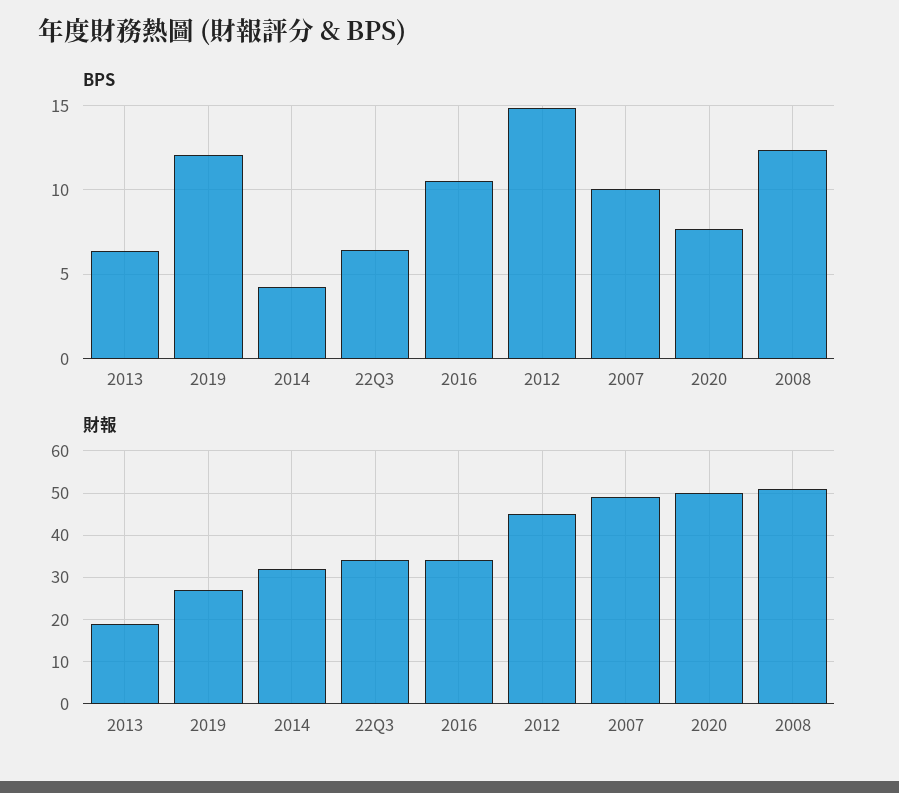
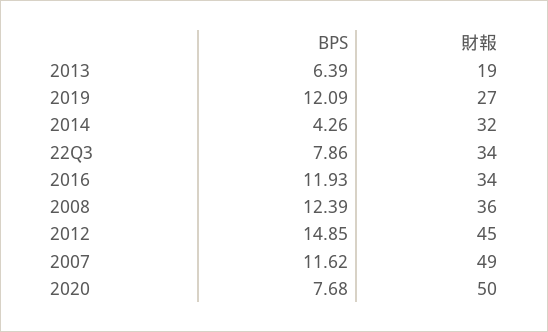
BPS, 22Q3: 6.5 -> 7.86
BPS, 2016: 10.5 -> 11.93
BPS, 2007: 10 -> 11.62
財報, 2008: 50 -> 36

